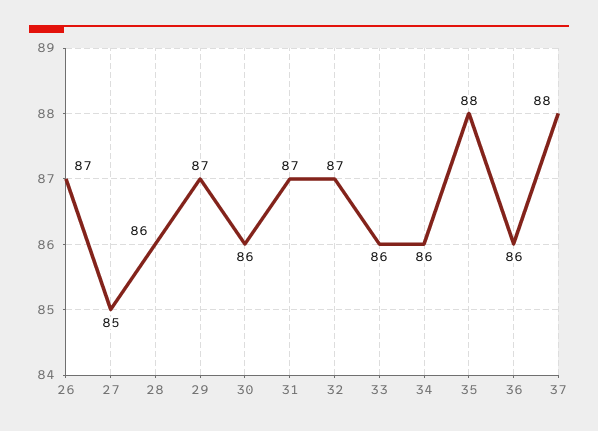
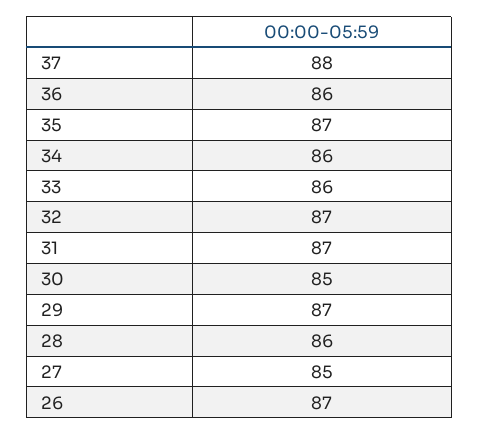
30: 86 -> 85
35: 88 -> 87

